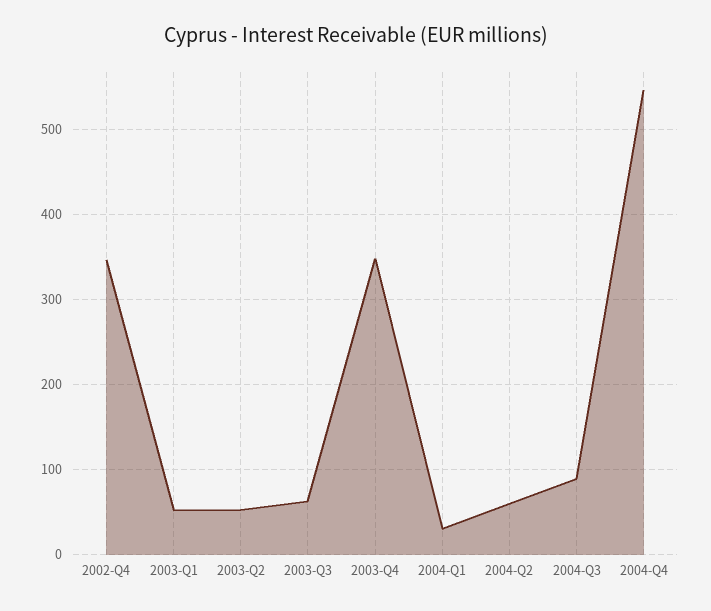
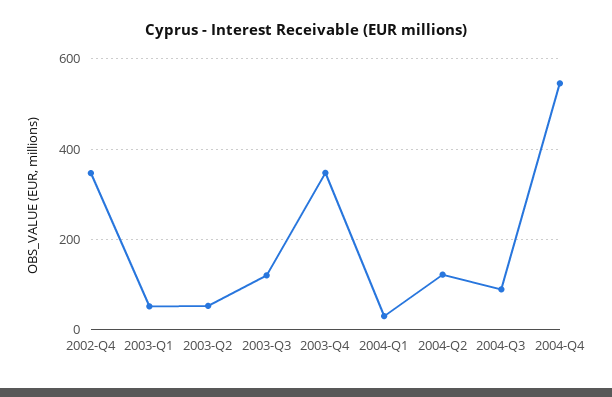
2003-Q3: 60 -> 120
2004-Q2: 60 -> 120

